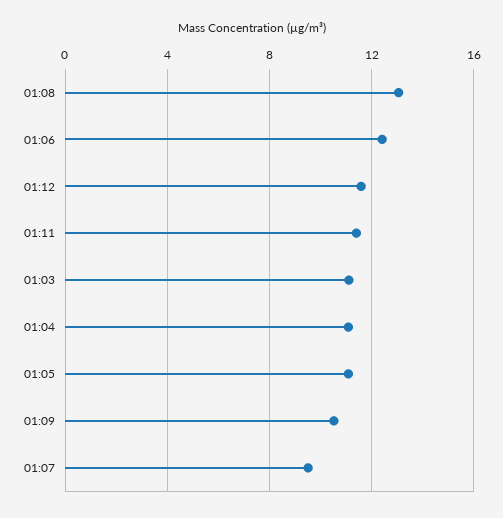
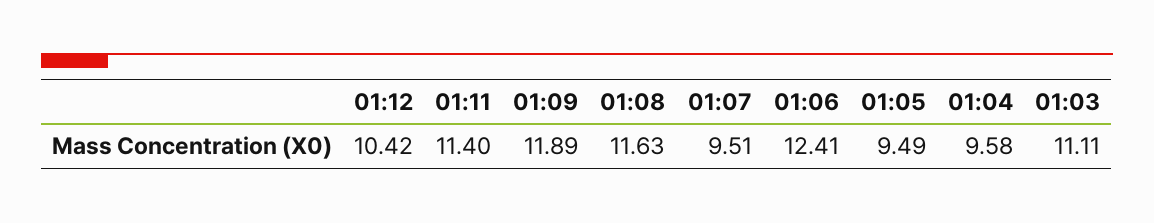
01:08: 13 -> 11.63
01:12: 11.5 -> 10.42
01:04: 11 -> 9.58
01:05: 11 -> 9.49
01:09: 10.5 -> 11.89

